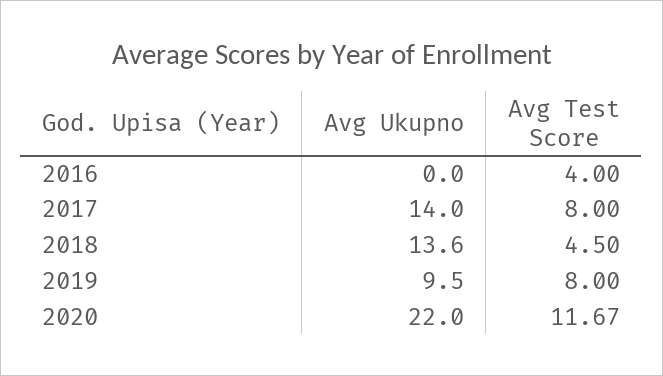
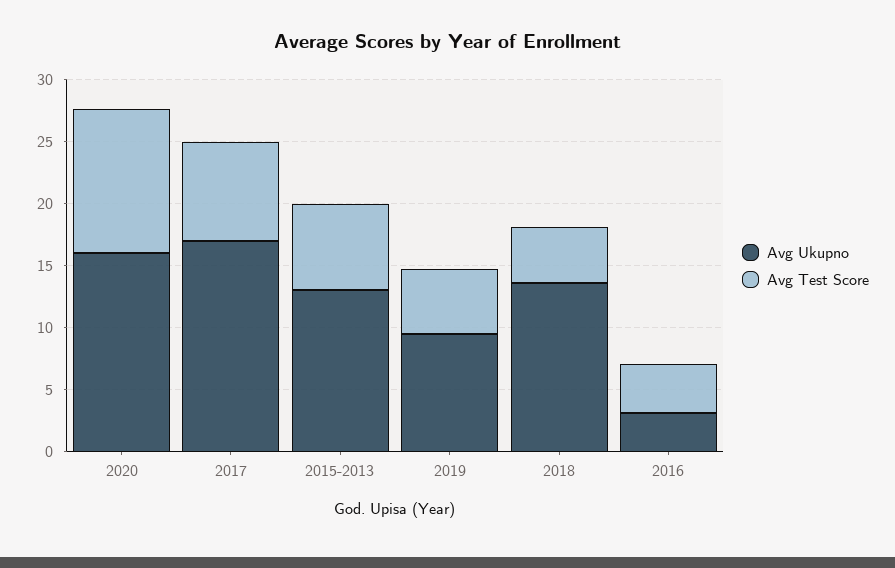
Avg Ukupno, 2016: 0 -> 3
Avg Ukupno, 2017: 14 -> 17
Avg Test Score, 2019: 8 -> 5
Avg Ukupno, 2020: 22 -> 16
Avg Ukupno, 2015-2013: none -> 13
Avg Test Score, 2015-2013: none -> 7

